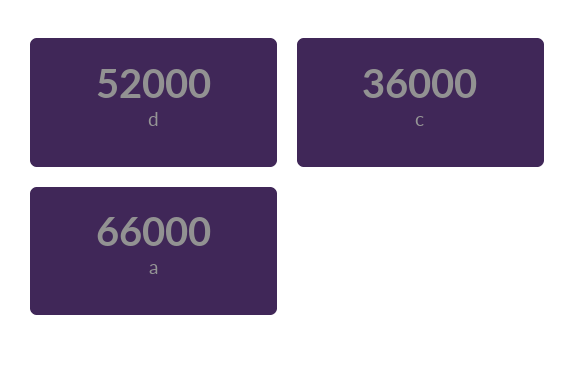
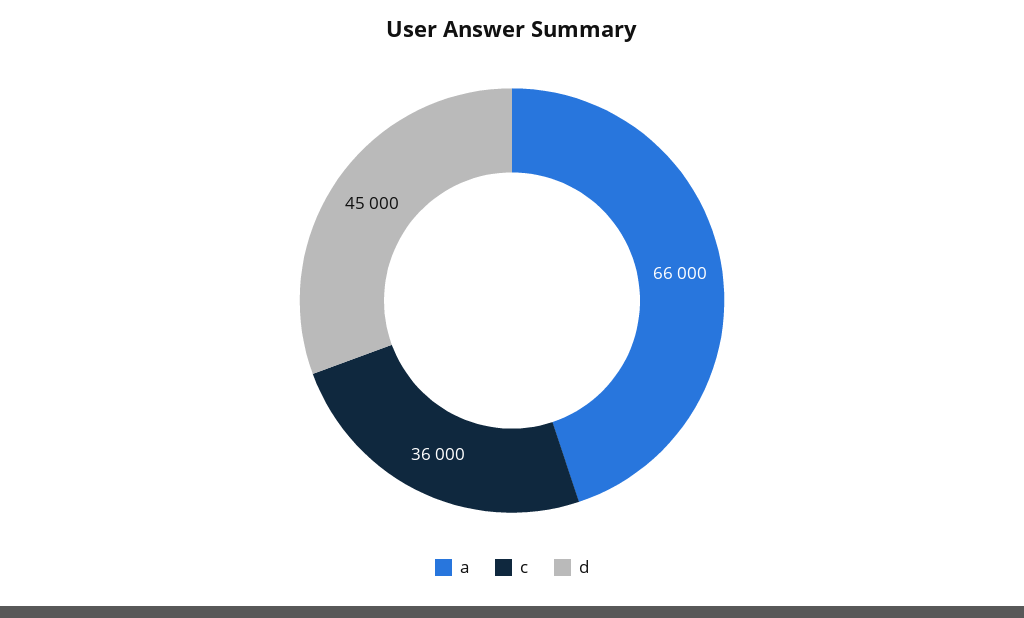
d: 52000 -> 45000

